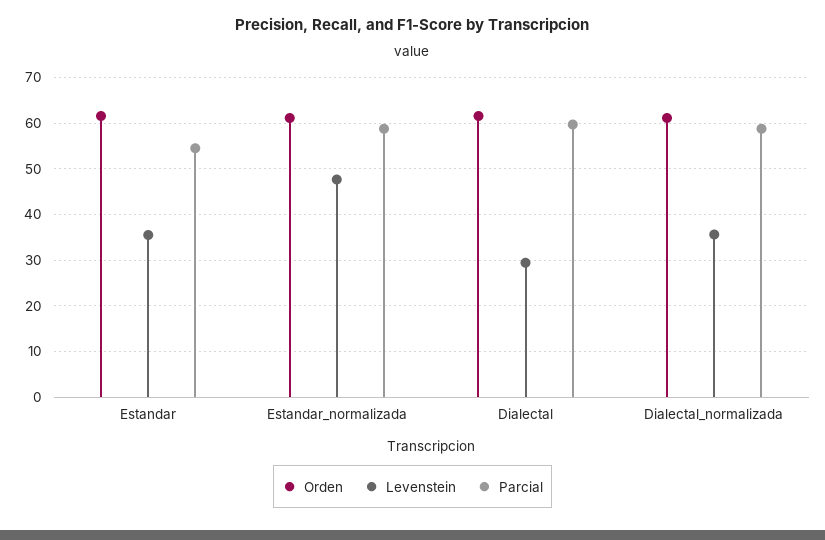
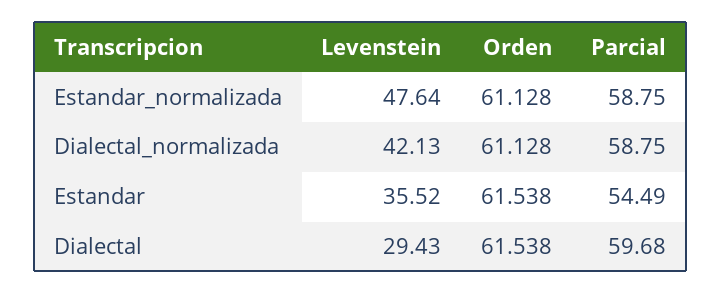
Levenstein, Dialectal_normalizada: 36 -> 42.13

